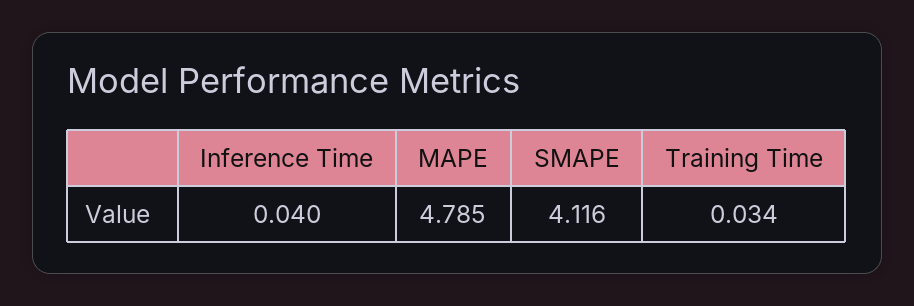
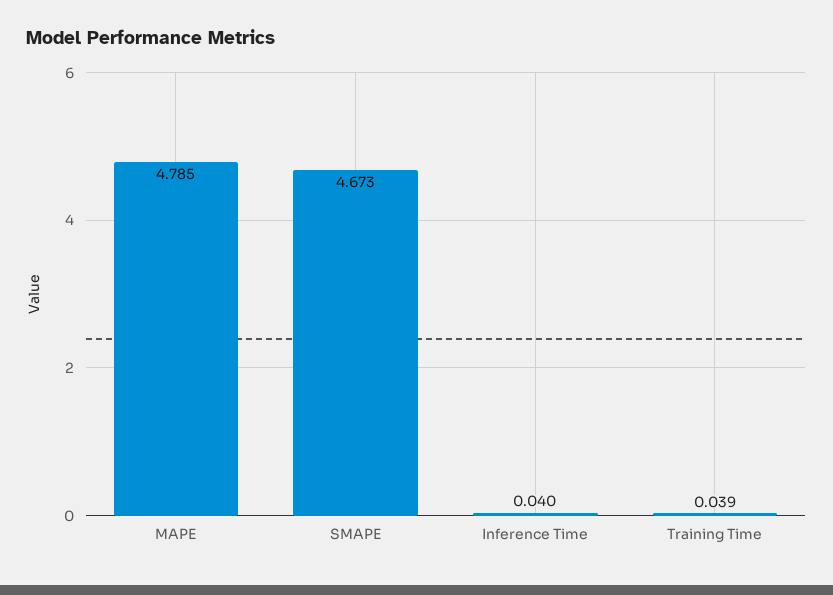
SMAPE: 4.116 -> 4.673
Training Time: 0.034 -> 0.039

